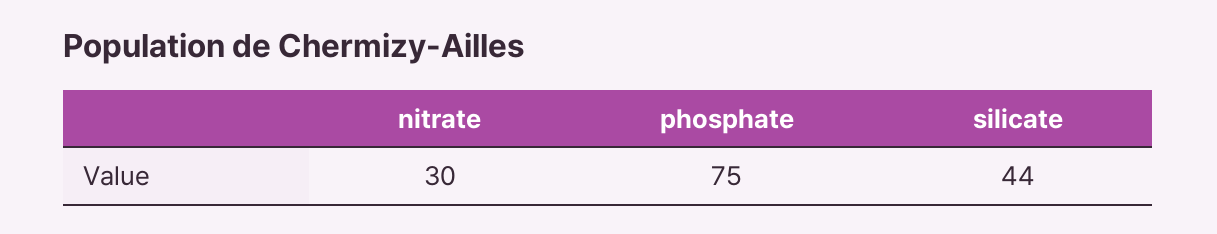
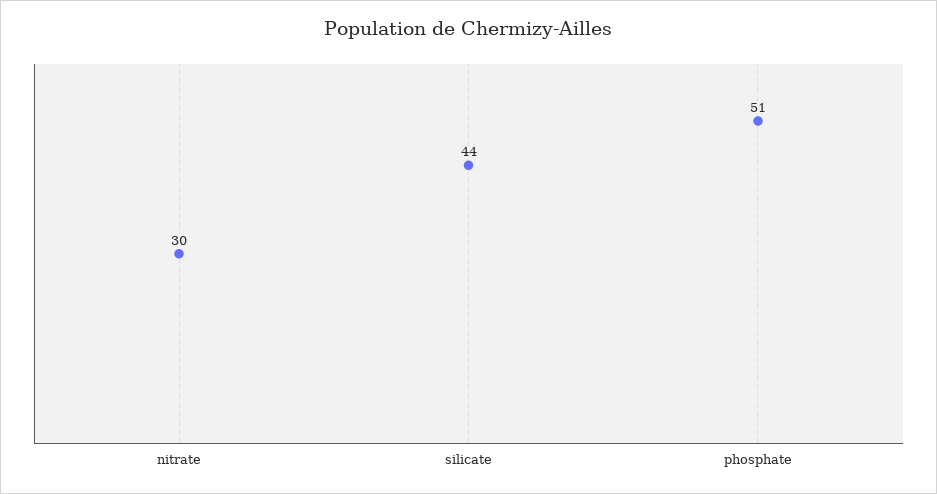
phosphate: 75 -> 51

